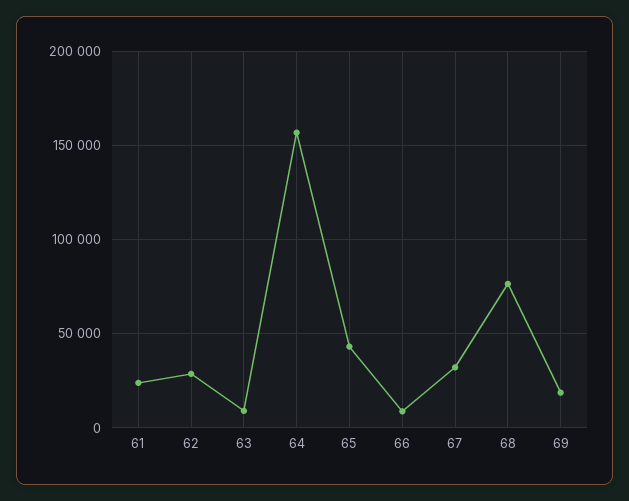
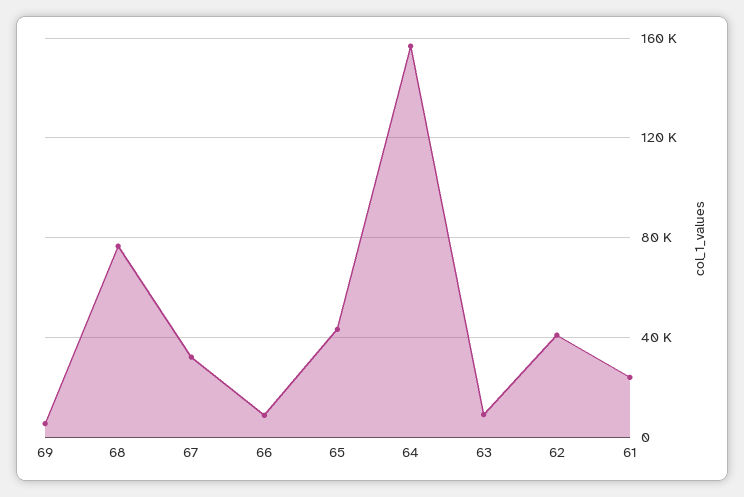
62: 30000 -> 40000
69: 20000 -> 5000

